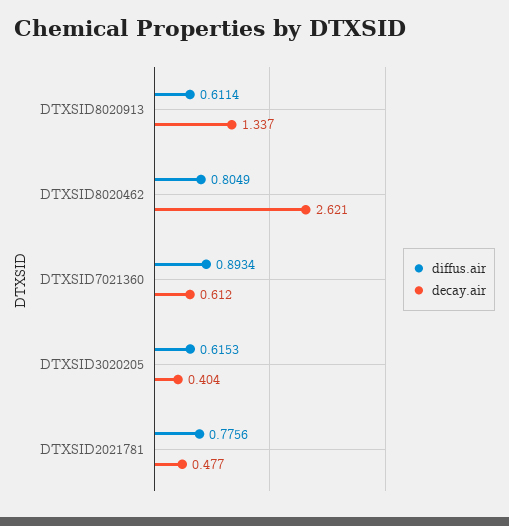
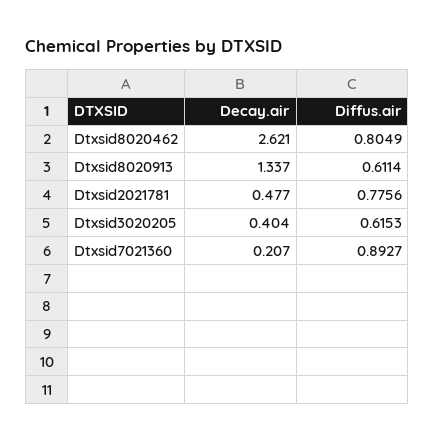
diffus.air, DTXSID7021360: 0.8934 -> 0.8927
decay.air, DTXSID7021360: 0.612 -> 0.207

